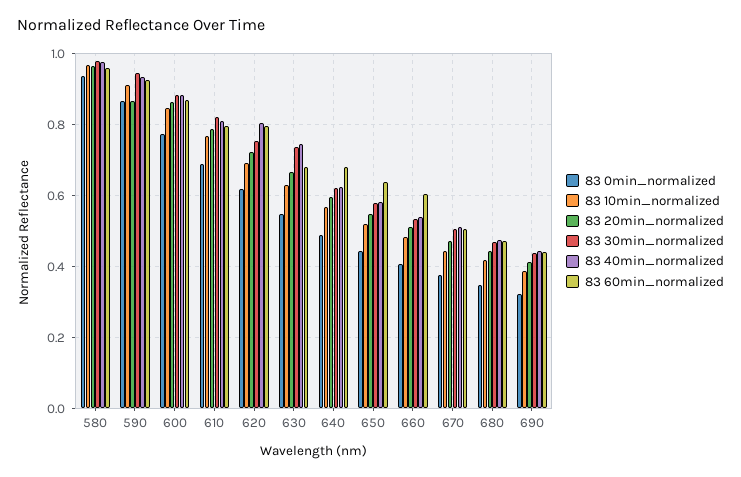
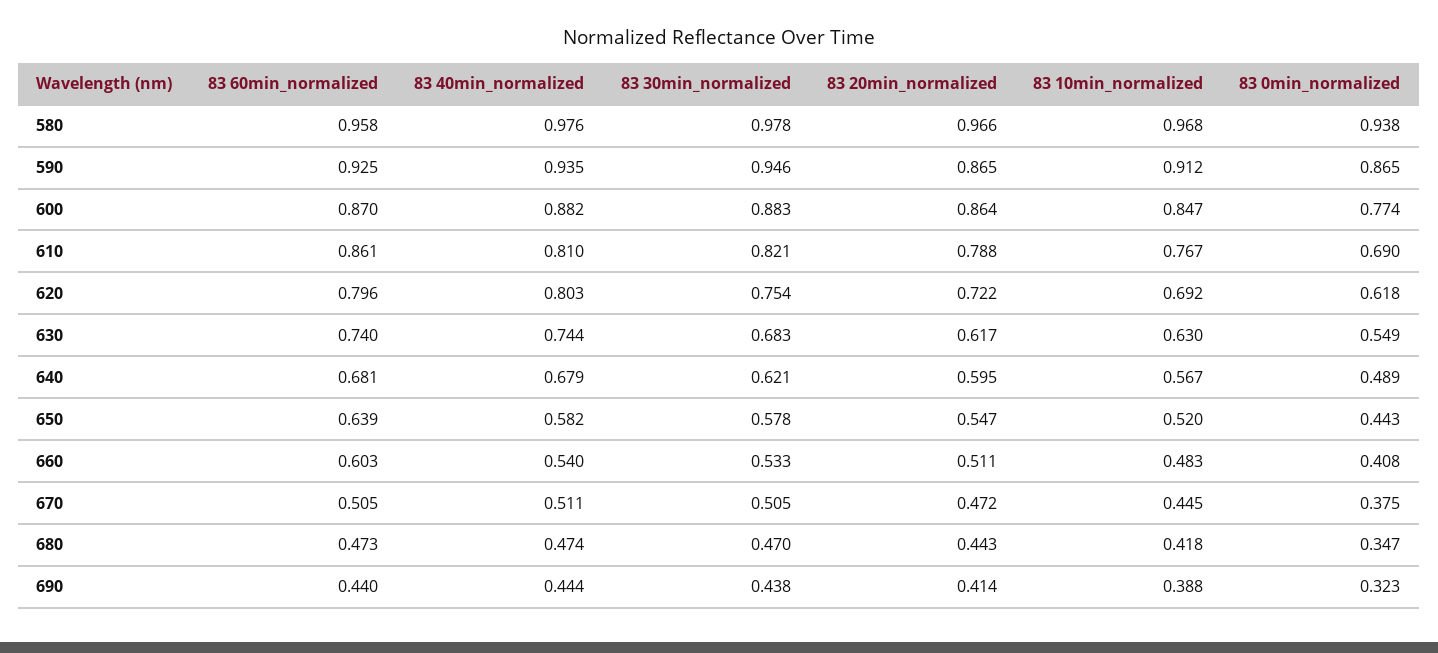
83 60min_normalized, 610: 0.8 -> 0.861
83 20min_normalized, 630: 0.66 -> 0.617
83 30min_normalized, 630: 0.74 -> 0.683
83 60min_normalized, 630: 0.68 -> 0.74
83 40min_normalized, 640: 0.62 -> 0.679

